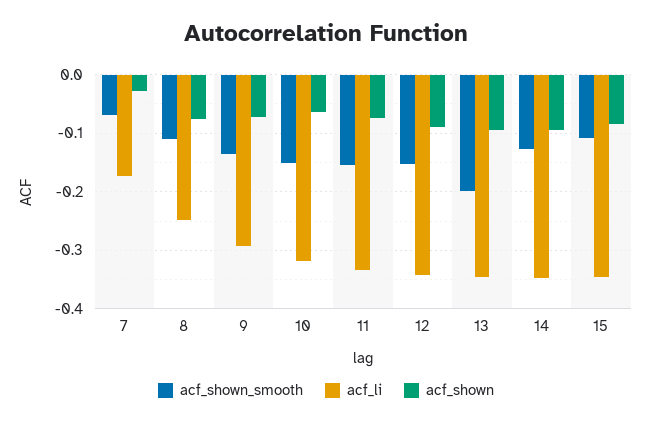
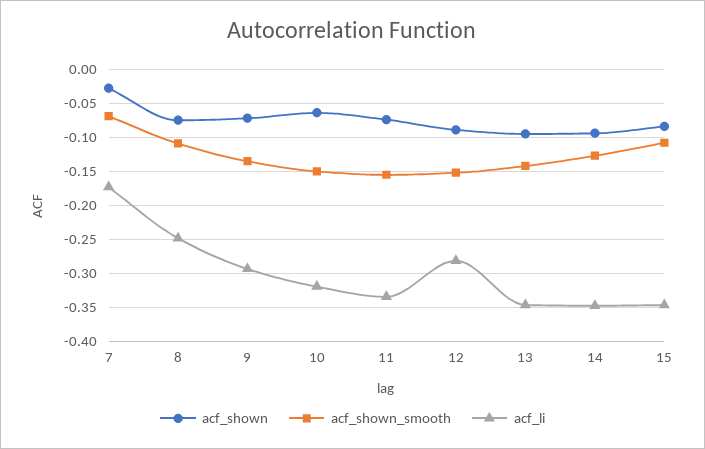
acf_li, 12: -0.34 -> -0.28
acf_shown_smooth, 13: -0.2 -> -0.14

